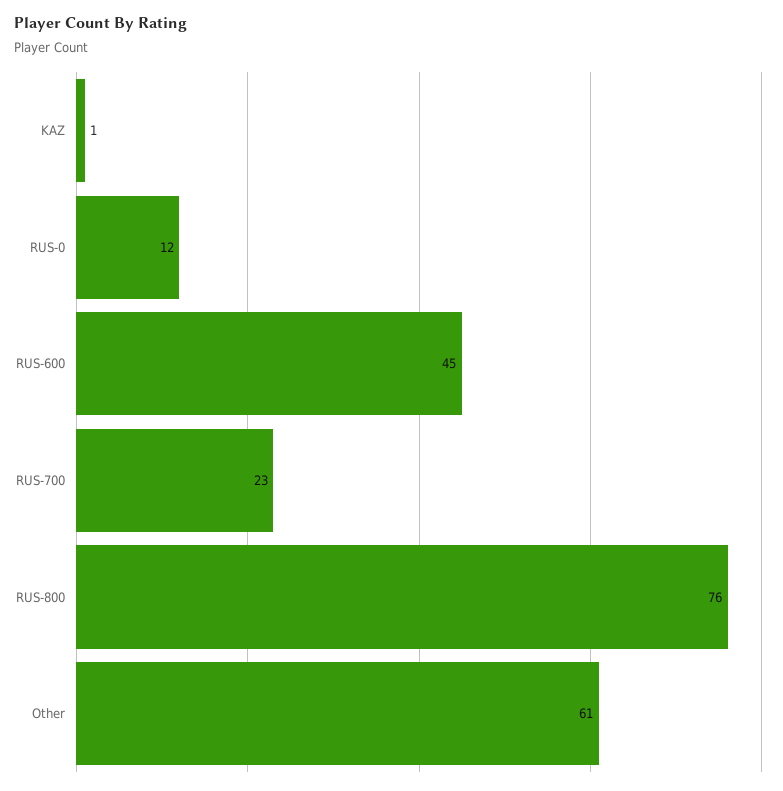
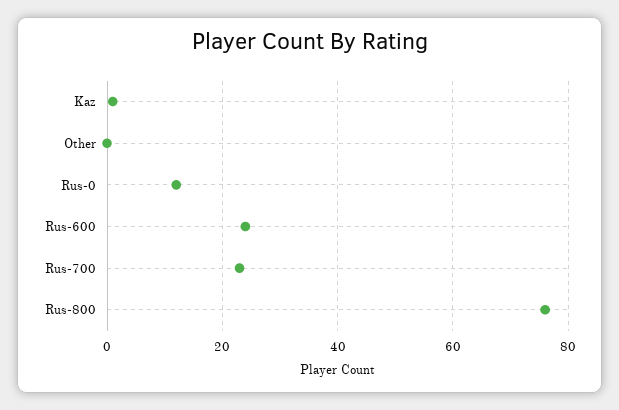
RUS-600: 45 -> 25
Other: 61 -> 0

